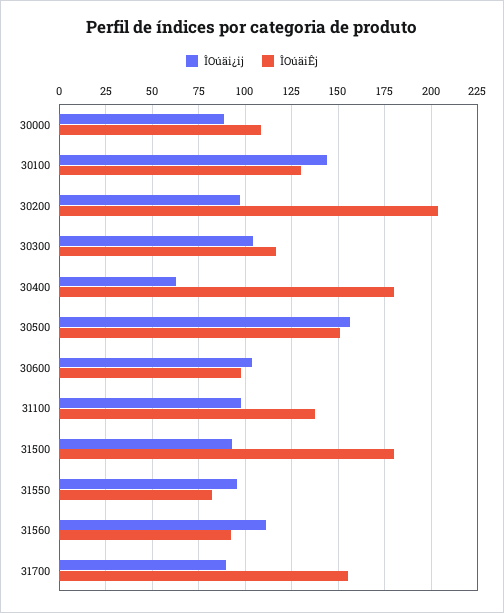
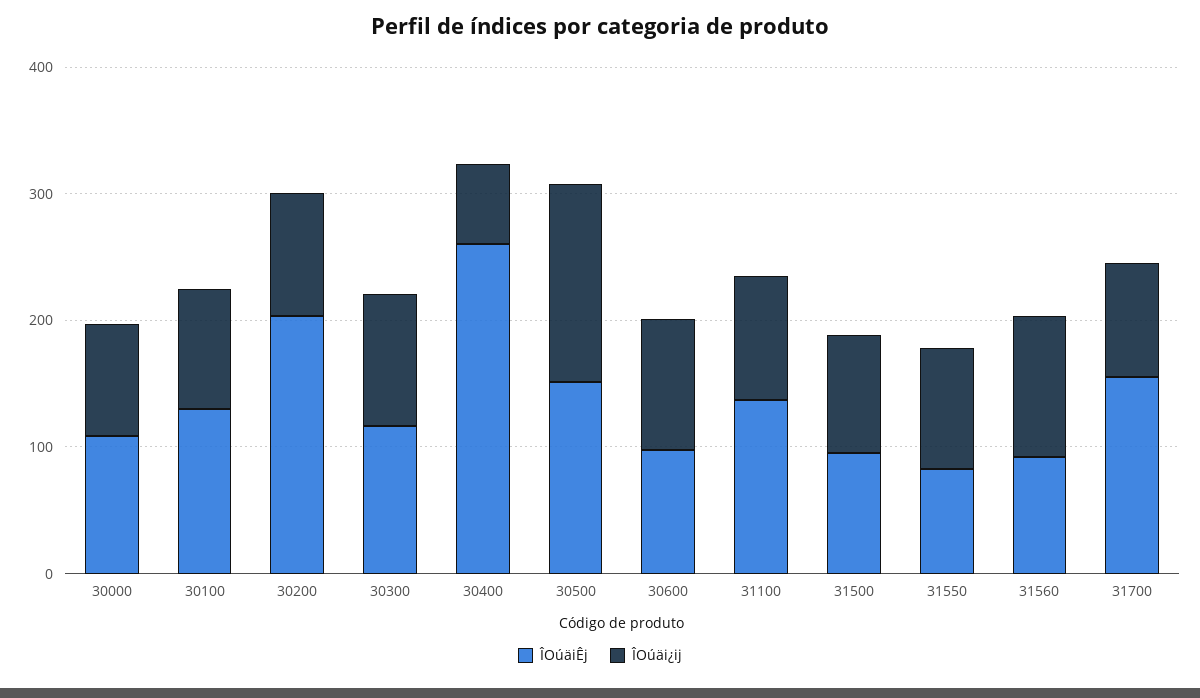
ÎOúäi¿ij, 30100: 145 -> 100
ÎOúäiÊj, 30400: 180 -> 260
ÎOúäiÊj, 31500: 180 -> 100

